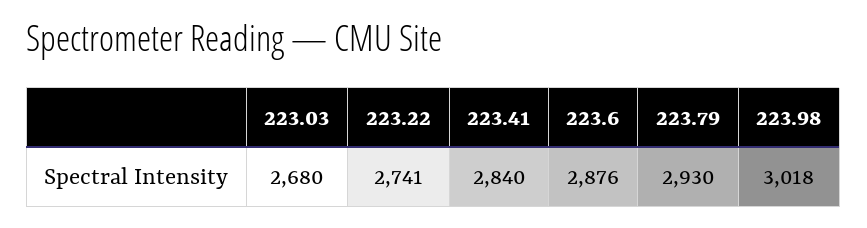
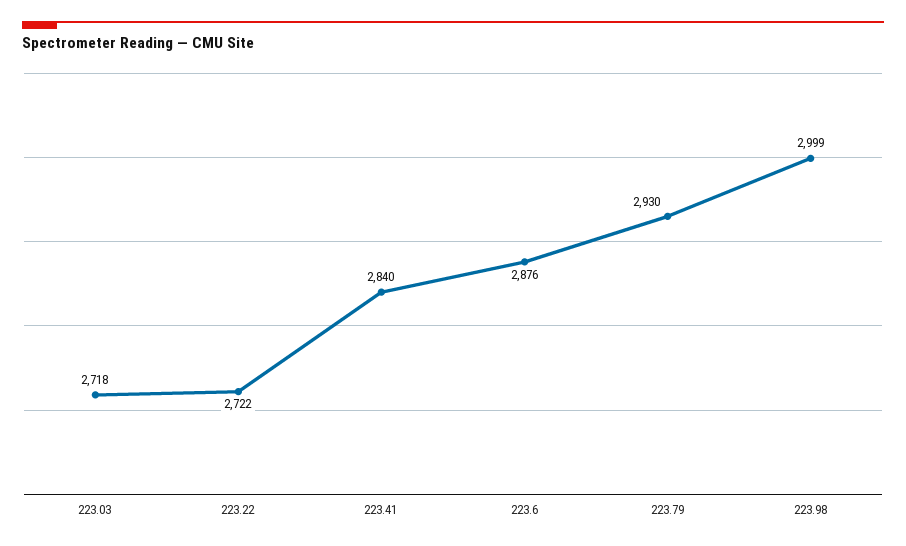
223.03: 2680 -> 2718
223.22: 2741 -> 2722
223.98: 3018 -> 2999

